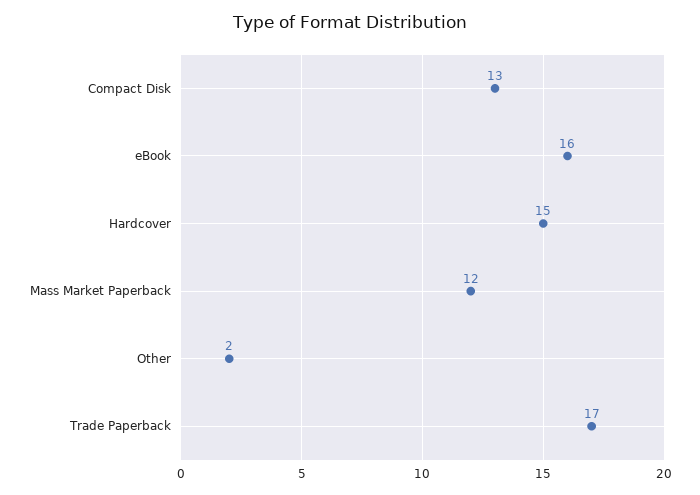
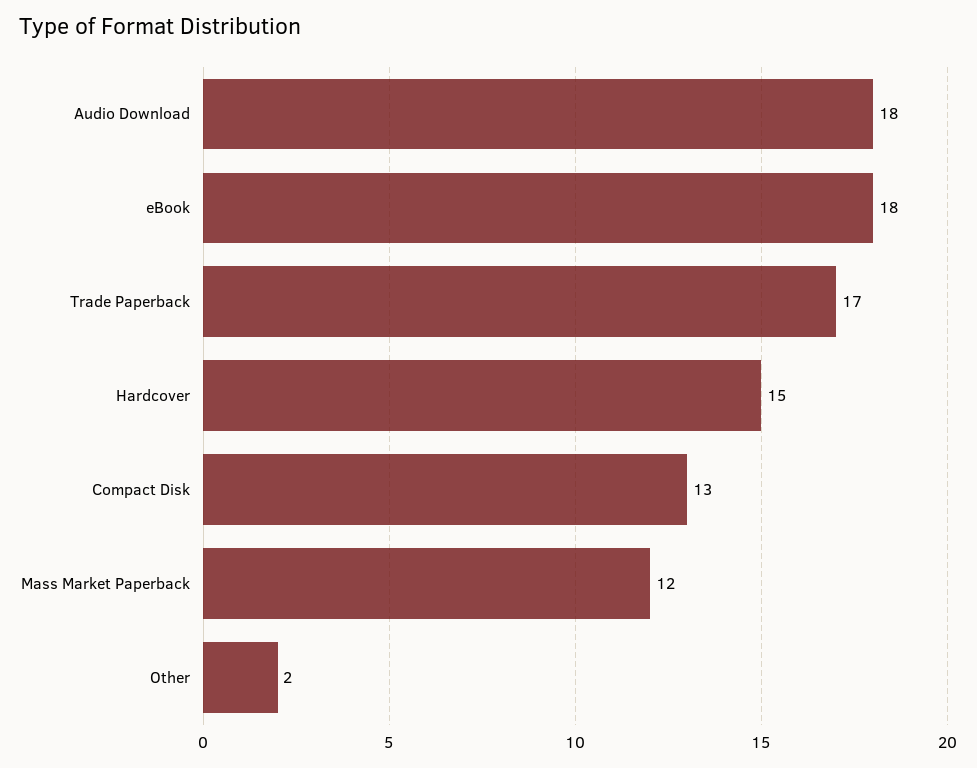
eBook: 16 -> 18
Audio Download: none -> 18

